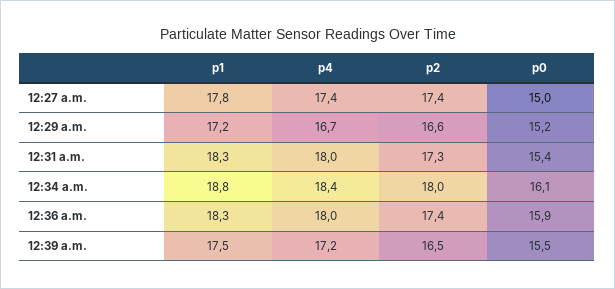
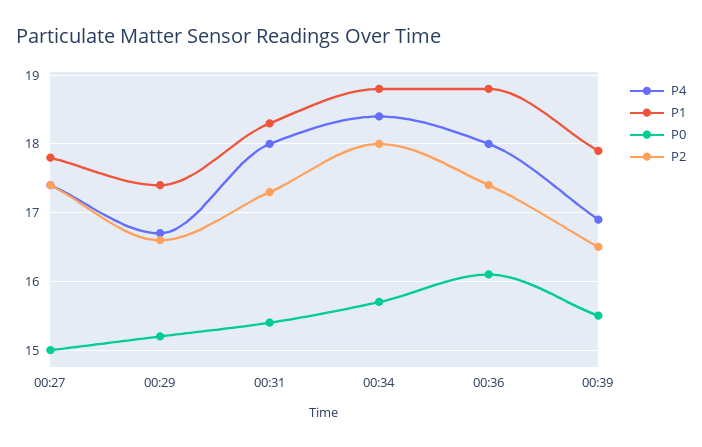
p1, 12:29 a.m.: 17.2 -> 17.4
p0, 12:34 a.m.: 16.1 -> 15.7
p1, 12:36 a.m.: 18.3 -> 18.8
p0, 12:36 a.m.: 15.9 -> 16.1
p1, 12:39 a.m.: 17.5 -> 17.9
p4, 12:39 a.m.: 17.2 -> 16.9

